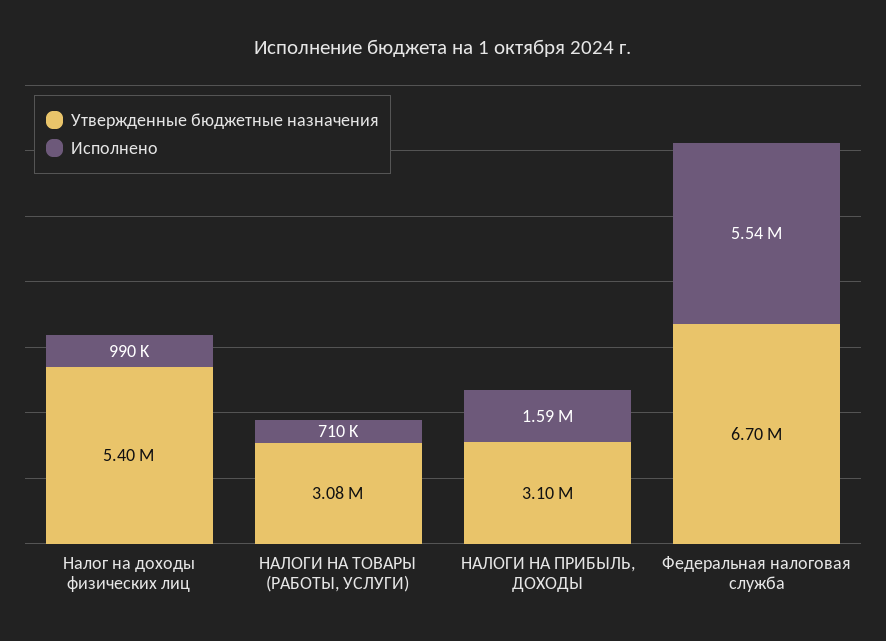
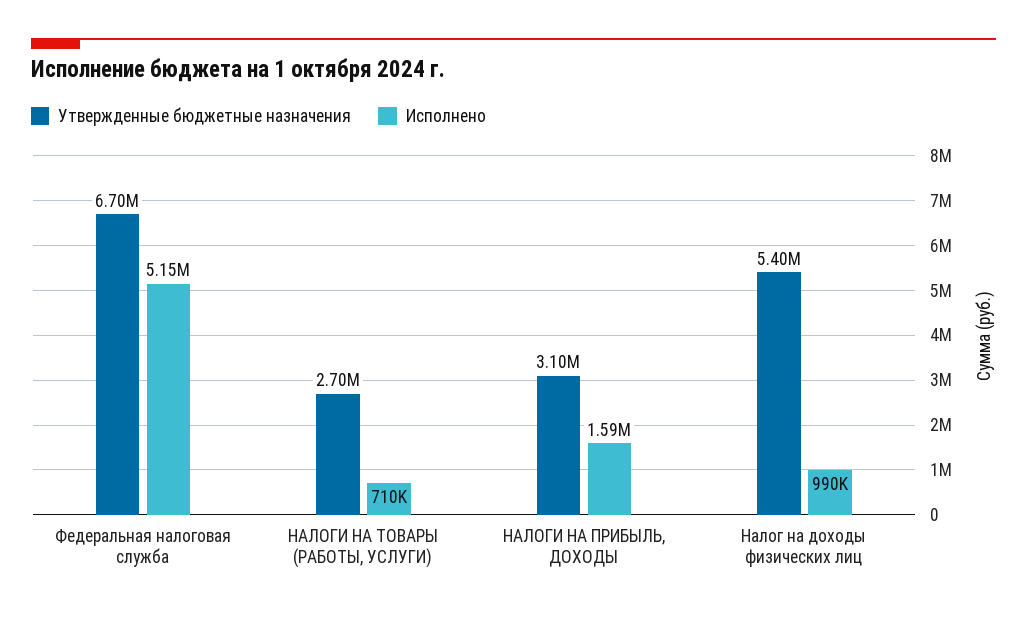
Утвержденные бюджетные назначения, НАЛОГИ НА ТОВАРЫ (РАБОТЫ, УСЛУГИ): 3080000 -> 2700000
Исполнено, Федеральная налоговая служба: 5540000 -> 5150000

